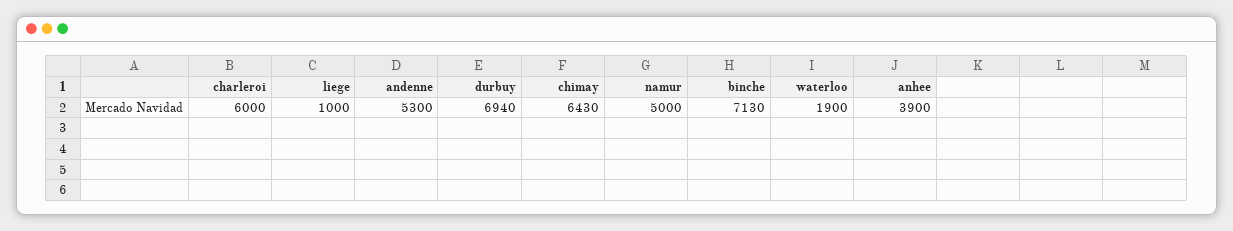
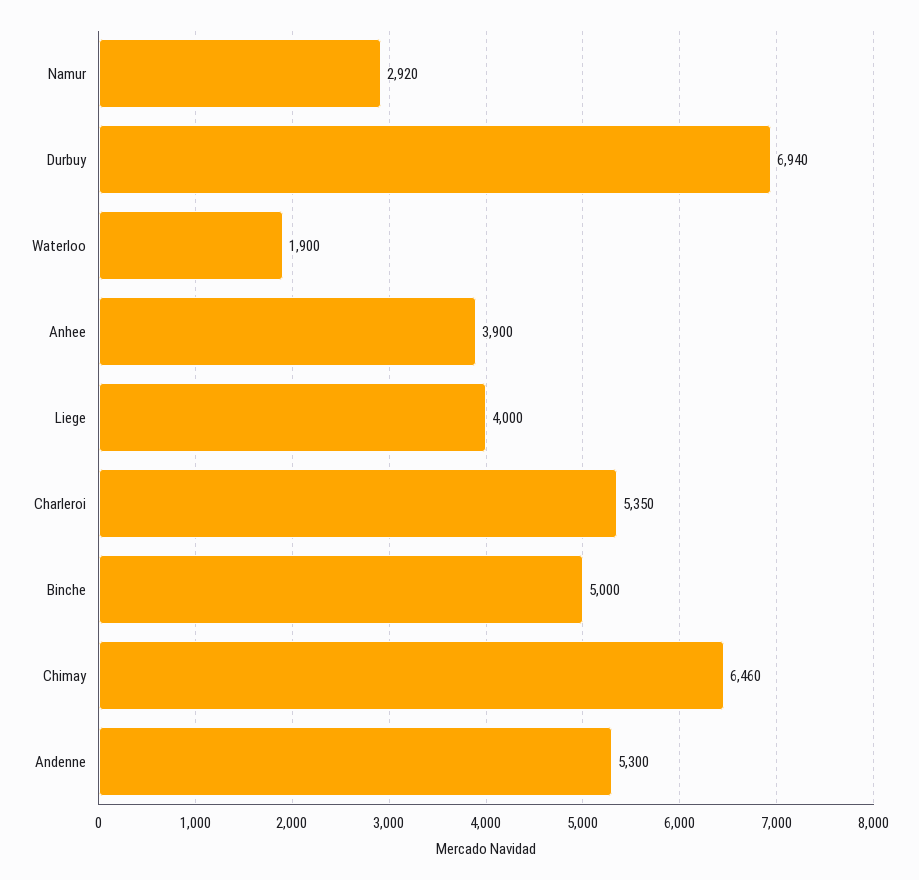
charleroi: 6000 -> 5350
liege: 1000 -> 4000
chimay: 6430 -> 6460
namur: 5000 -> 2920
binche: 7130 -> 5000

